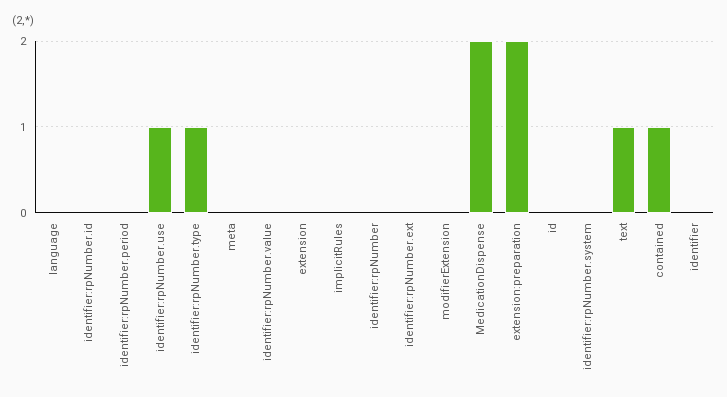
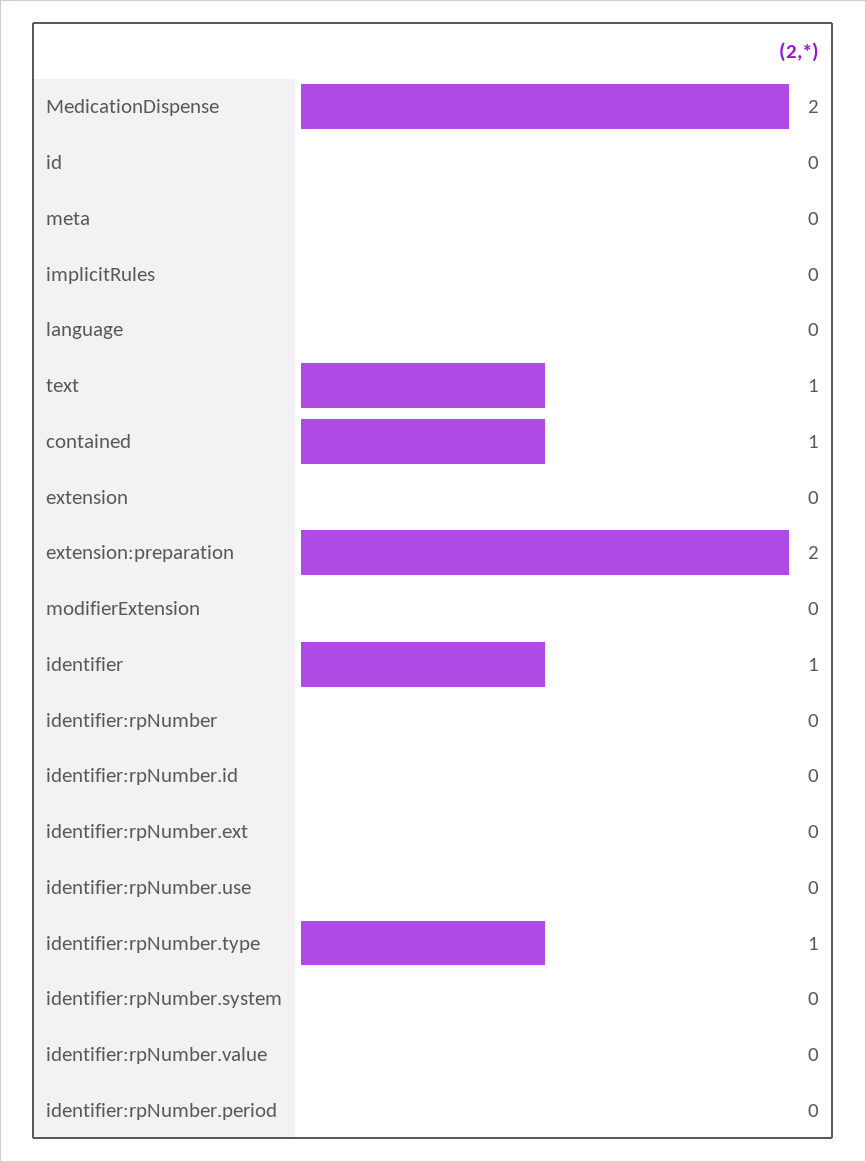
identifier:rpNumber.use: 1 -> 0
identifier: 0 -> 1

